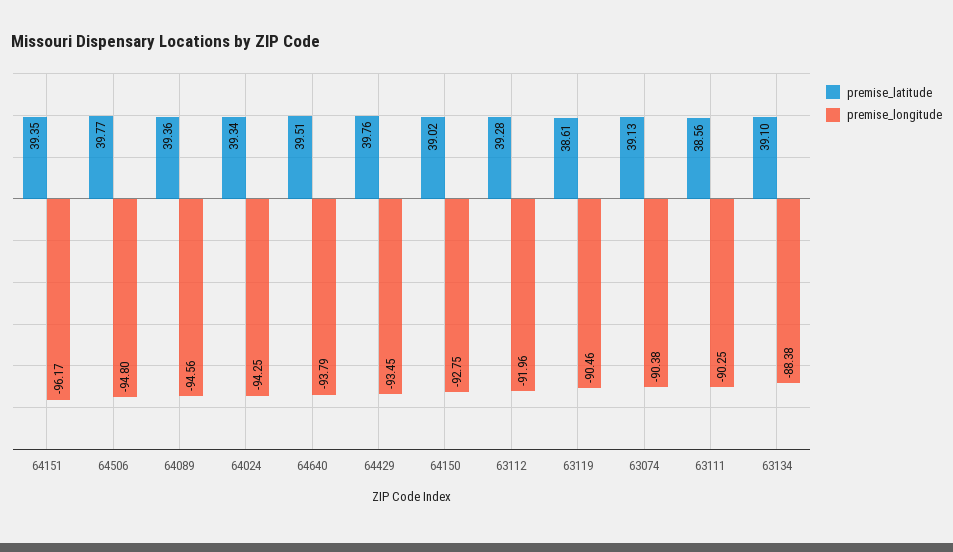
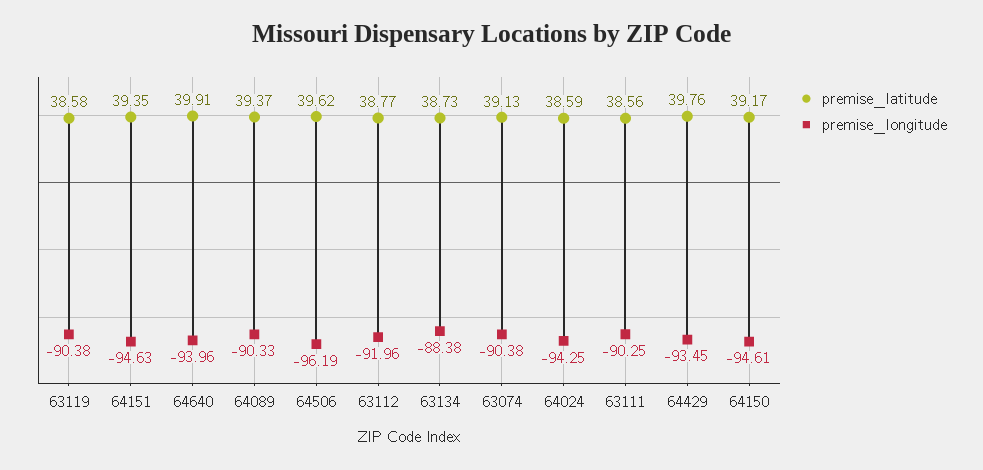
premise_longitude, 64151: -96.17 -> -94.63
premise_latitude, 64506: 39.77 -> 39.62
premise_longitude, 64506: -94.8 -> -96.19
premise_latitude, 64089: 39.36 -> 39.37
premise_longitude, 64089: -94.56 -> -90.33
premise_latitude, 64024: 39.34 -> 38.59
premise_latitude, 64640: 39.51 -> 39.91
premise_longitude, 64640: -93.79 -> -93.96
premise_latitude, 64150: 39.02 -> 39.17
premise_longitude, 64150: -92.75 -> -94.61
premise_latitude, 63112: 39.28 -> 38.77
premise_latitude, 63119: 38.61 -> 38.58
premise_longitude, 63119: -90.46 -> -90.38
premise_latitude, 63134: 39.1 -> 38.73

